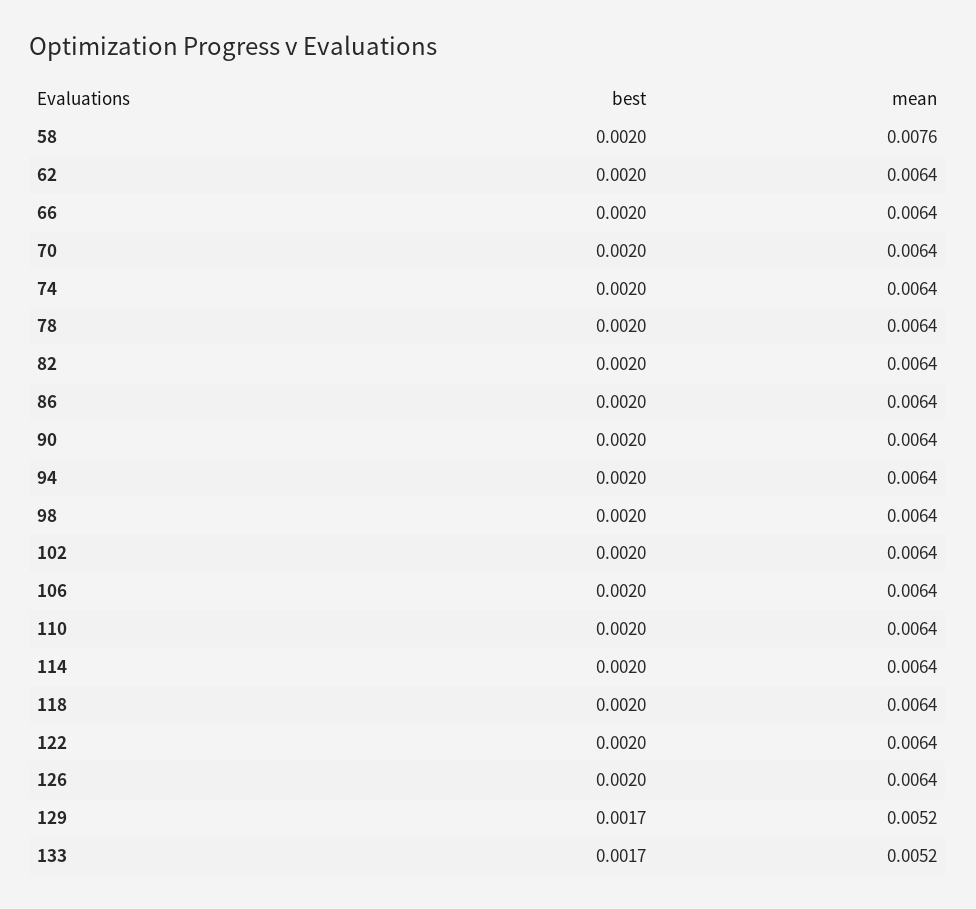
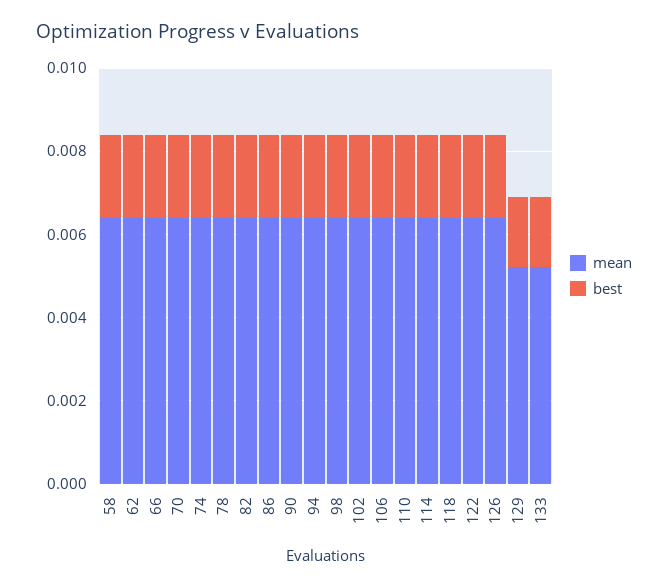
mean, 58: 0.0076 -> 0.0065

